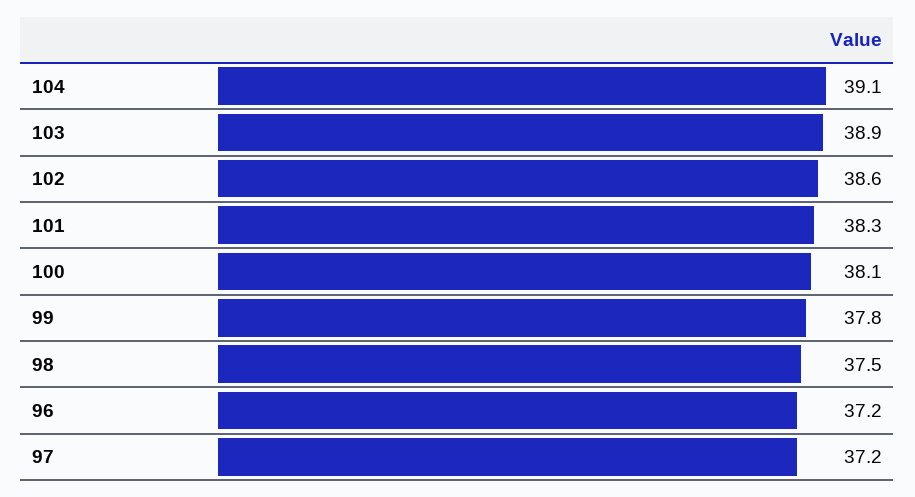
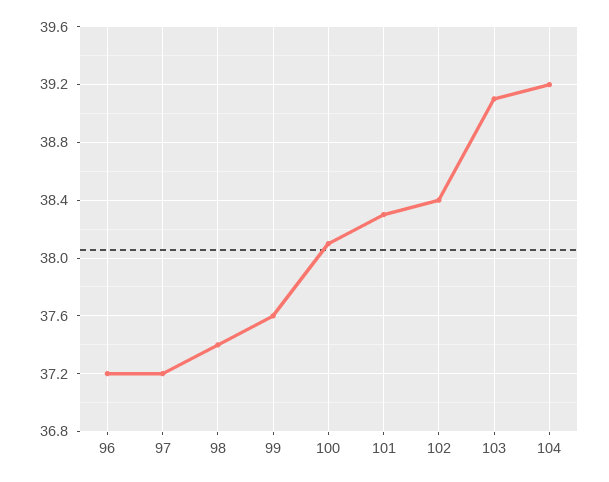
104: 39.1 -> 39.2
103: 38.9 -> 39.1
102: 38.6 -> 38.4
99: 37.8 -> 37.6
98: 37.5 -> 37.4

